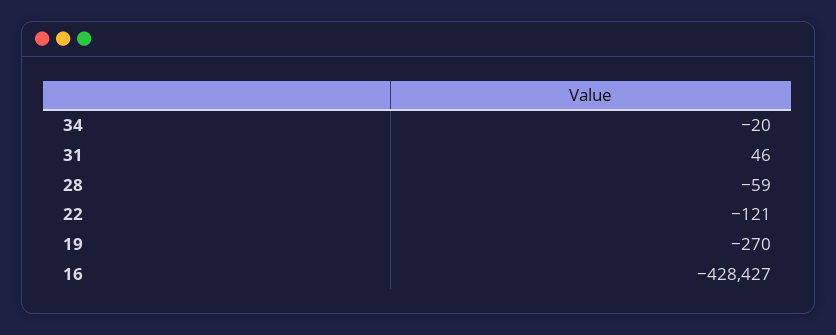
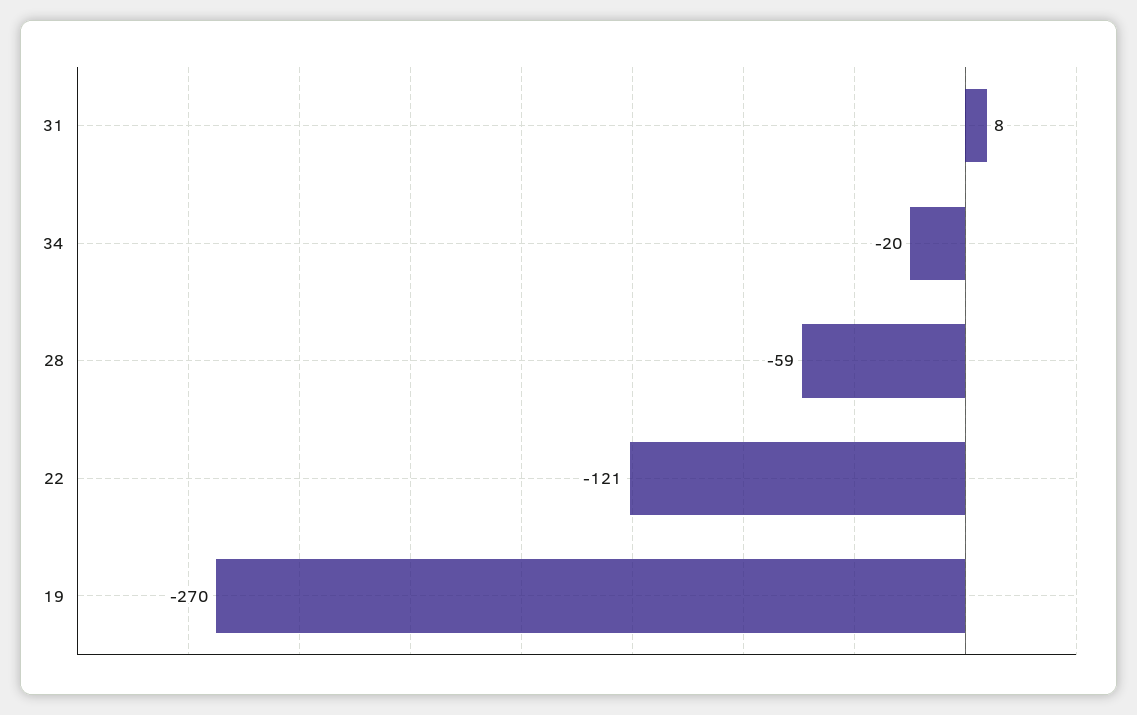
31: 46 -> 8
16: -428427 -> none

